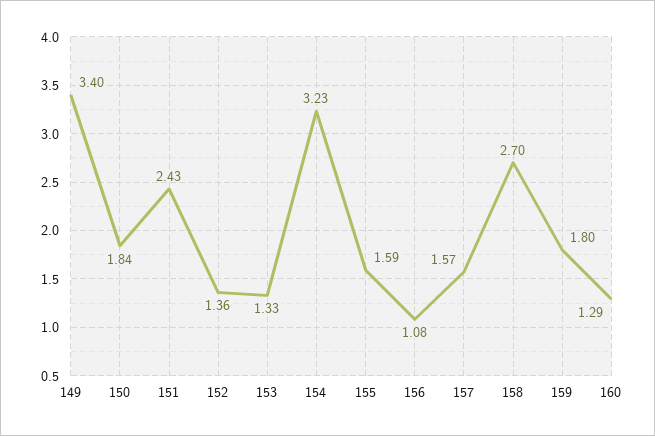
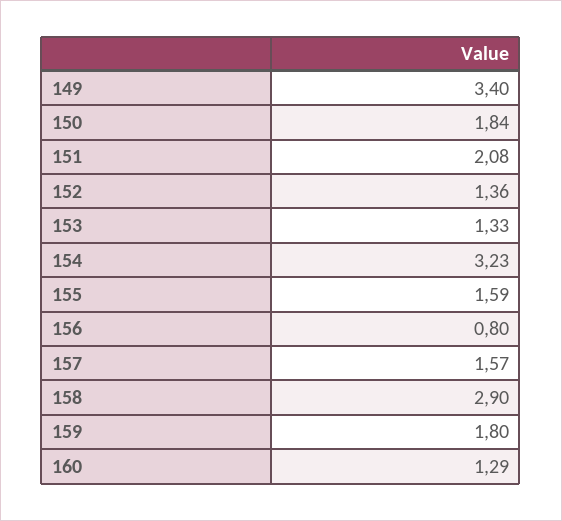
151: 2.43 -> 2.08
156: 1.08 -> 0.8
158: 2.7 -> 2.9

